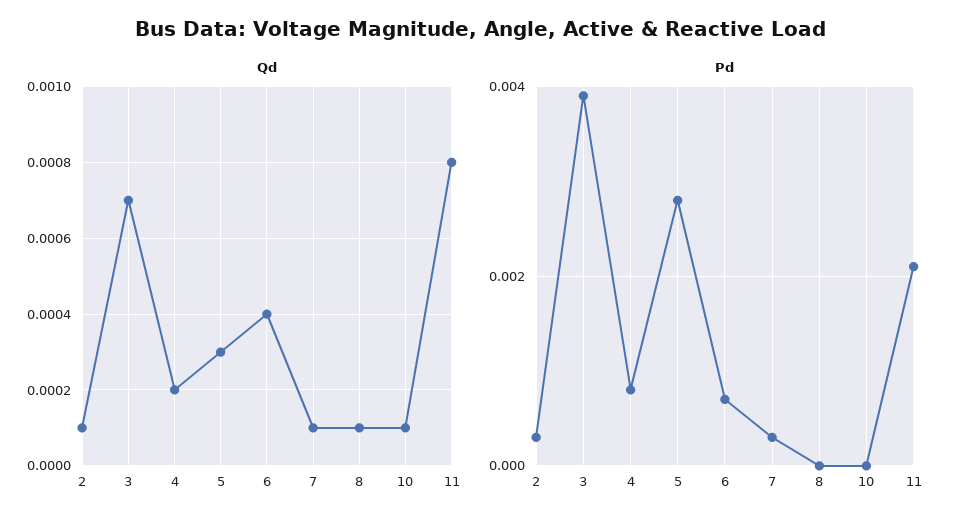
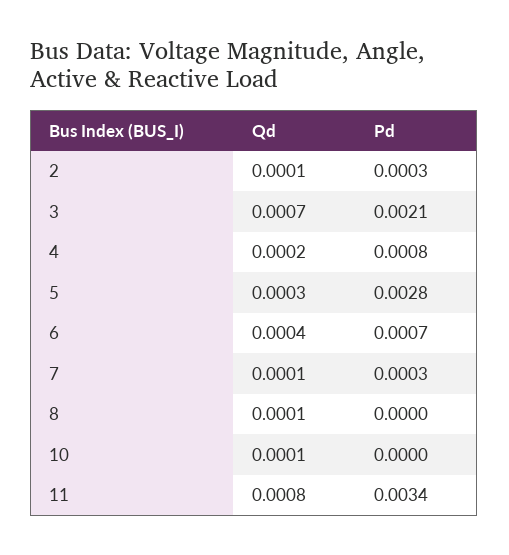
Pd, 3: 0.004 -> 0.0021
Pd, 11: 0.002 -> 0.0034

